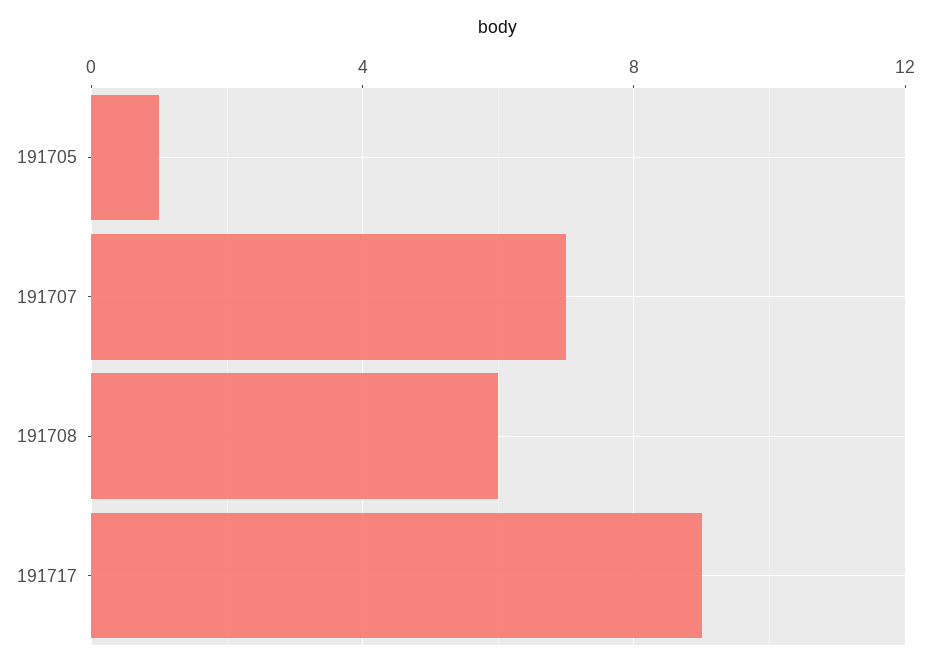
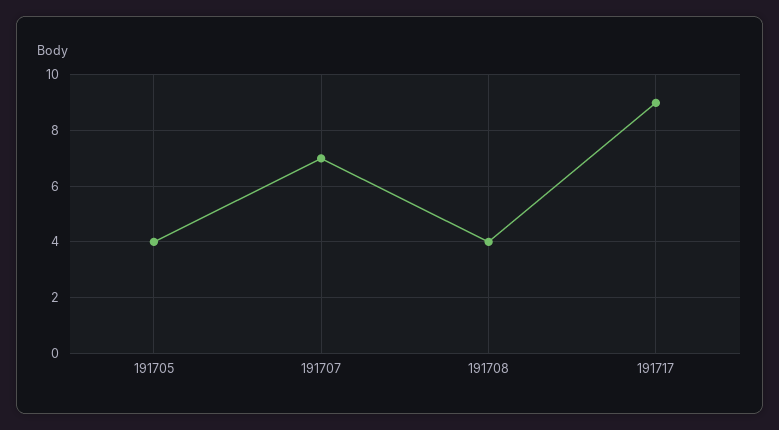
191705: 1 -> 4
191708: 6 -> 4

